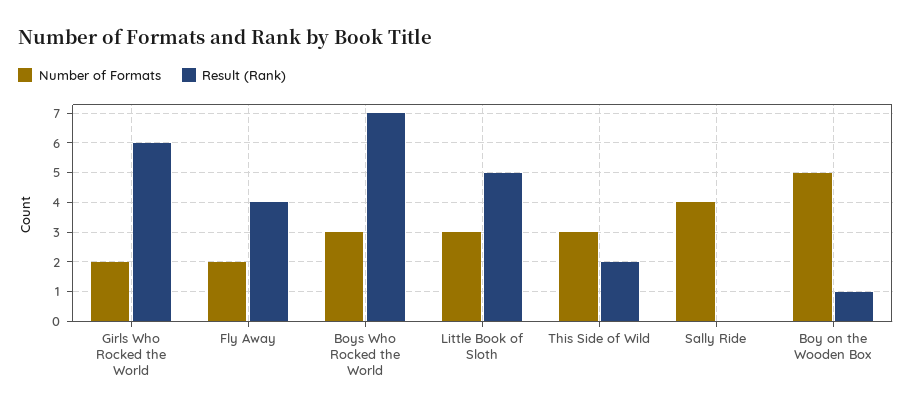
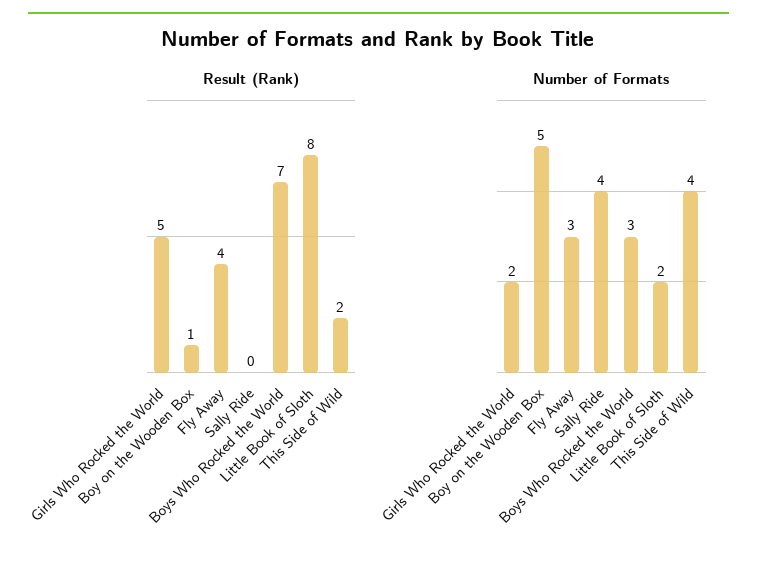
Result (Rank), Girls Who Rocked the World: 6 -> 5
Number of Formats, Fly Away: 2 -> 3
Number of Formats, Little Book of Sloth: 3 -> 2
Result (Rank), Little Book of Sloth: 5 -> 8
Number of Formats, This Side of Wild: 3 -> 4

